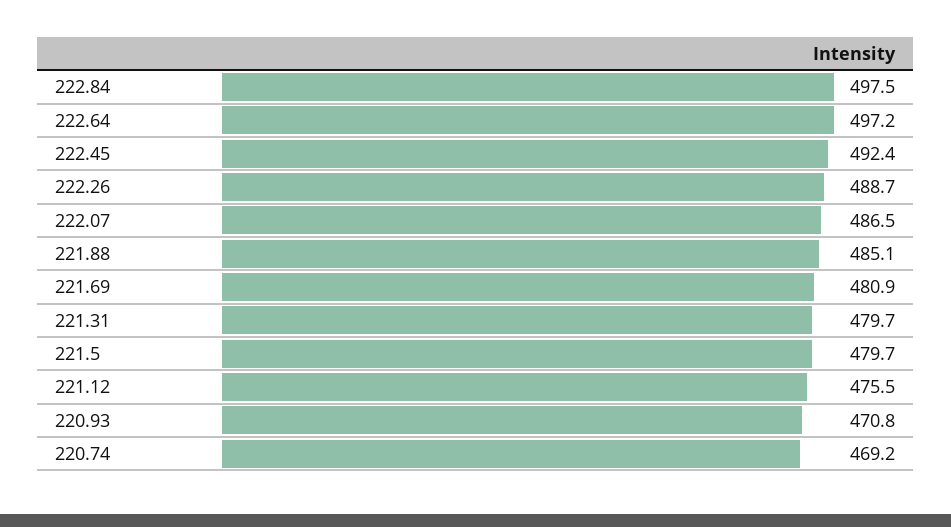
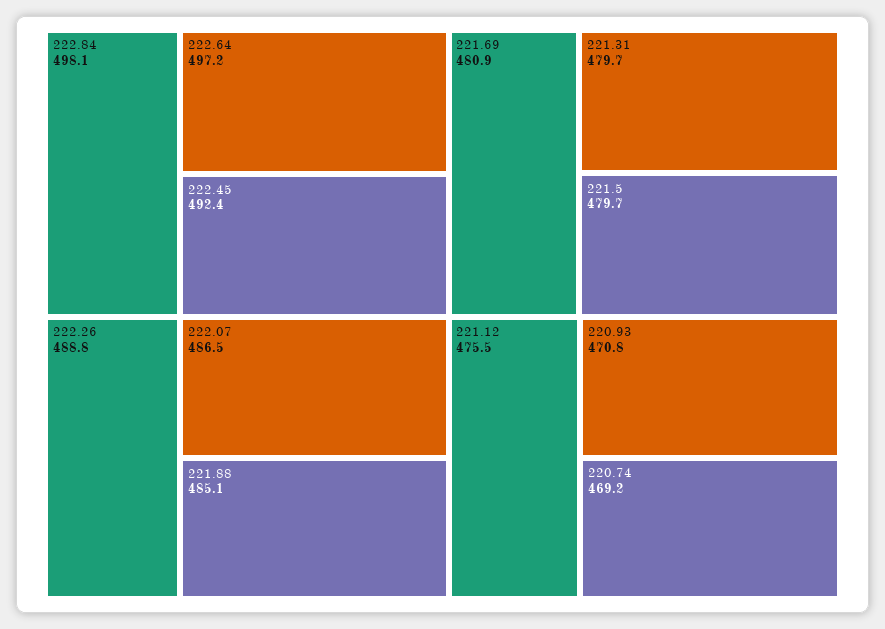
222.84: 497.5 -> 498.1
222.26: 488.7 -> 488.8

